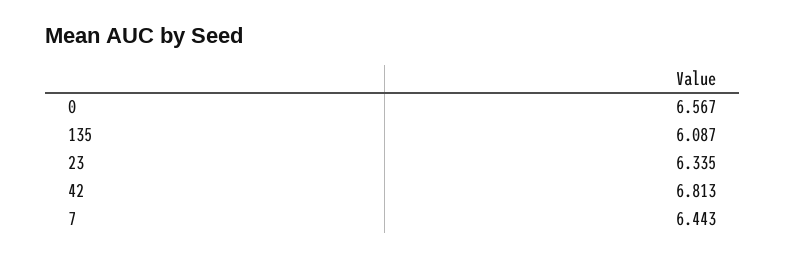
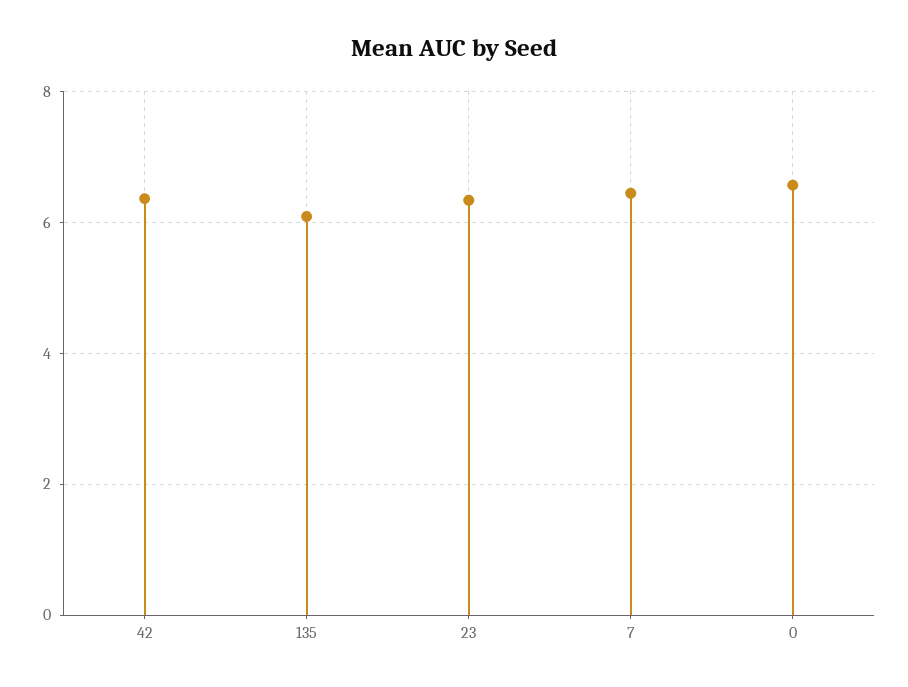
42: 6.813 -> 6.4

